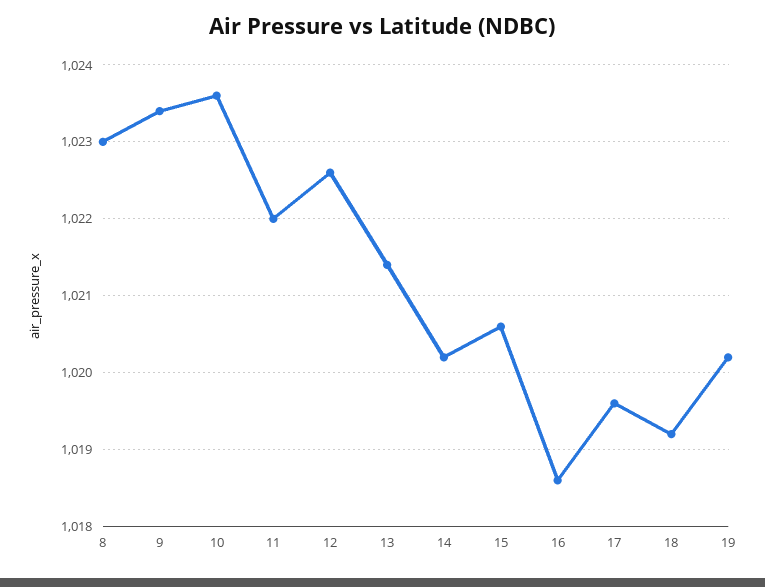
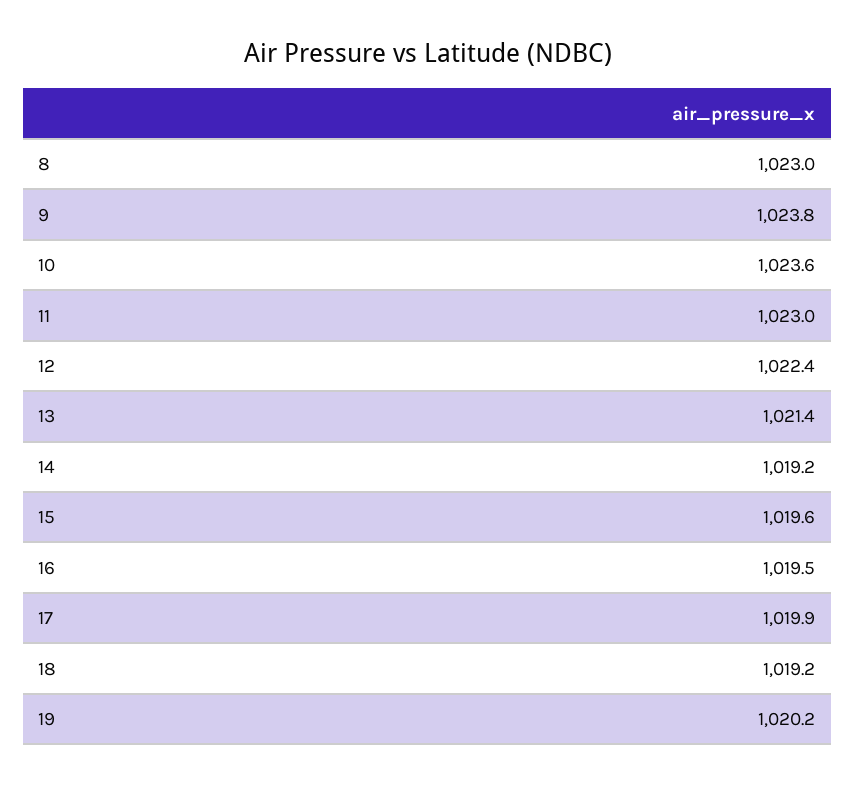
9: 1023.4 -> 1023.8
11: 1022 -> 1023
12: 1022.6 -> 1022.4
14: 1020.2 -> 1019.2
15: 1020.6 -> 1019.6
16: 1018.6 -> 1019.5
17: 1019.6 -> 1019.9

